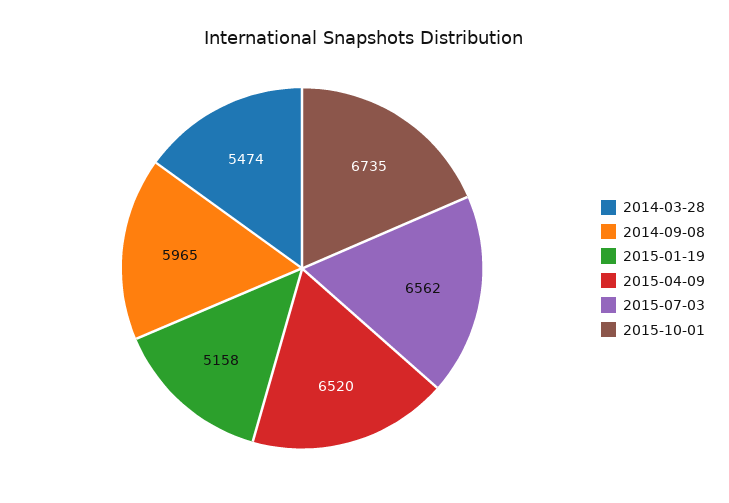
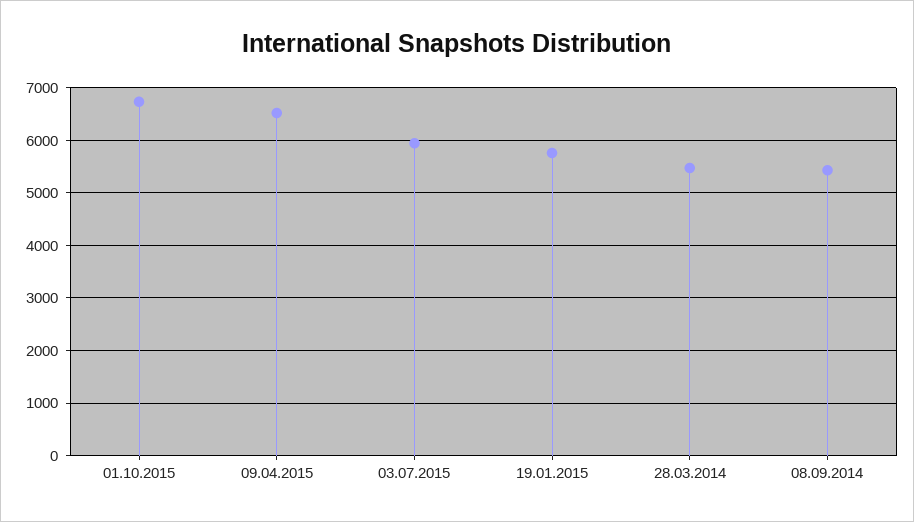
2014-09-08: 5965 -> 5400
2015-01-19: 5158 -> 5800
2015-07-03: 6562 -> 6000

